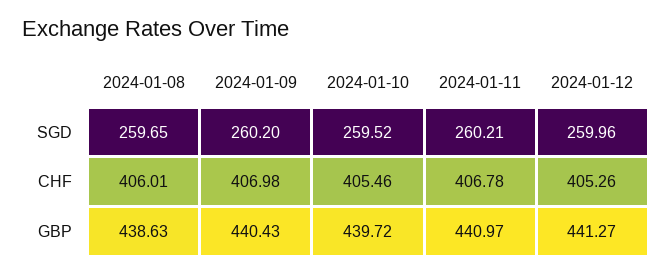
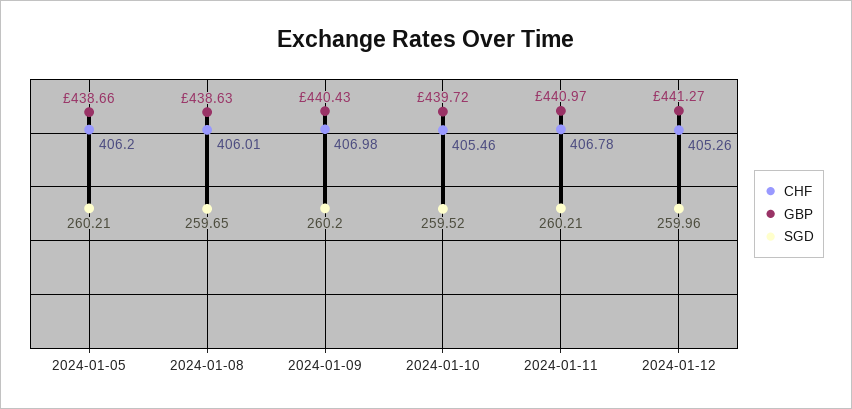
CHF, 2024-01-05: none -> 406.2
GBP, 2024-01-05: none -> 438.66
SGD, 2024-01-05: none -> 260.21

